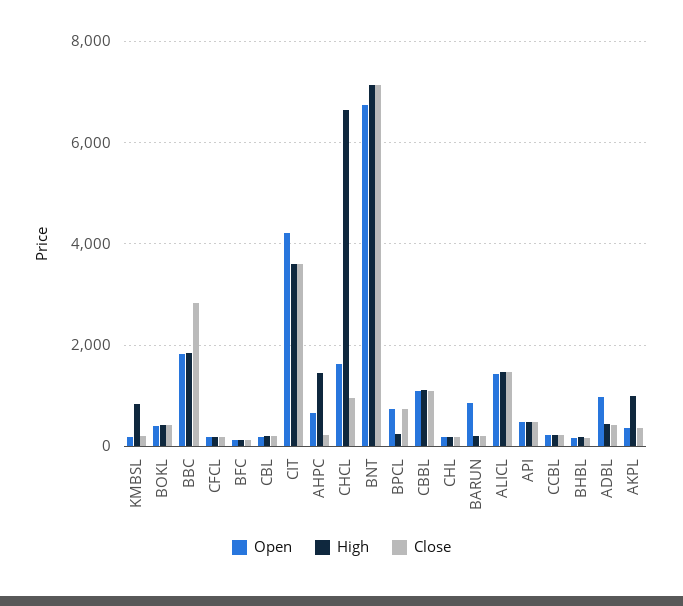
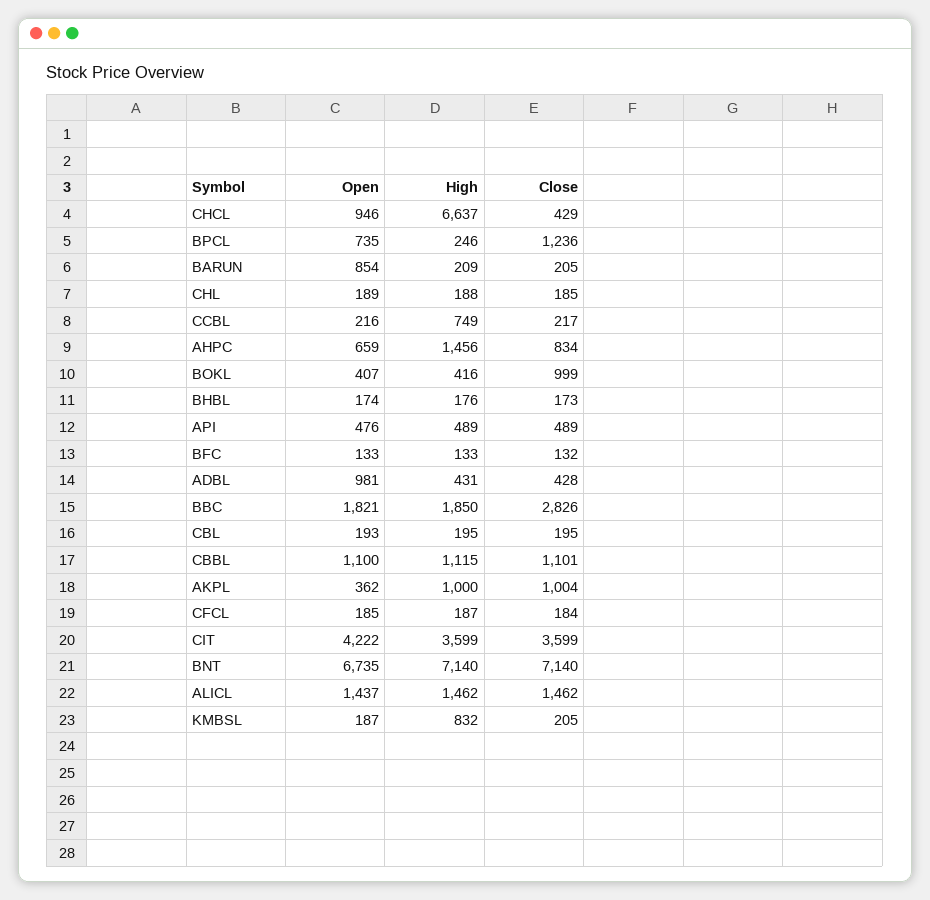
Close, BOKL: 400 -> 999
Close, AHPC: 200 -> 834
Open, CHCL: 1600 -> 946
Close, CHCL: 1000 -> 429
Close, BPCL: 800 -> 1236
High, CCBL: 200 -> 749
Close, AKPL: 400 -> 1004

